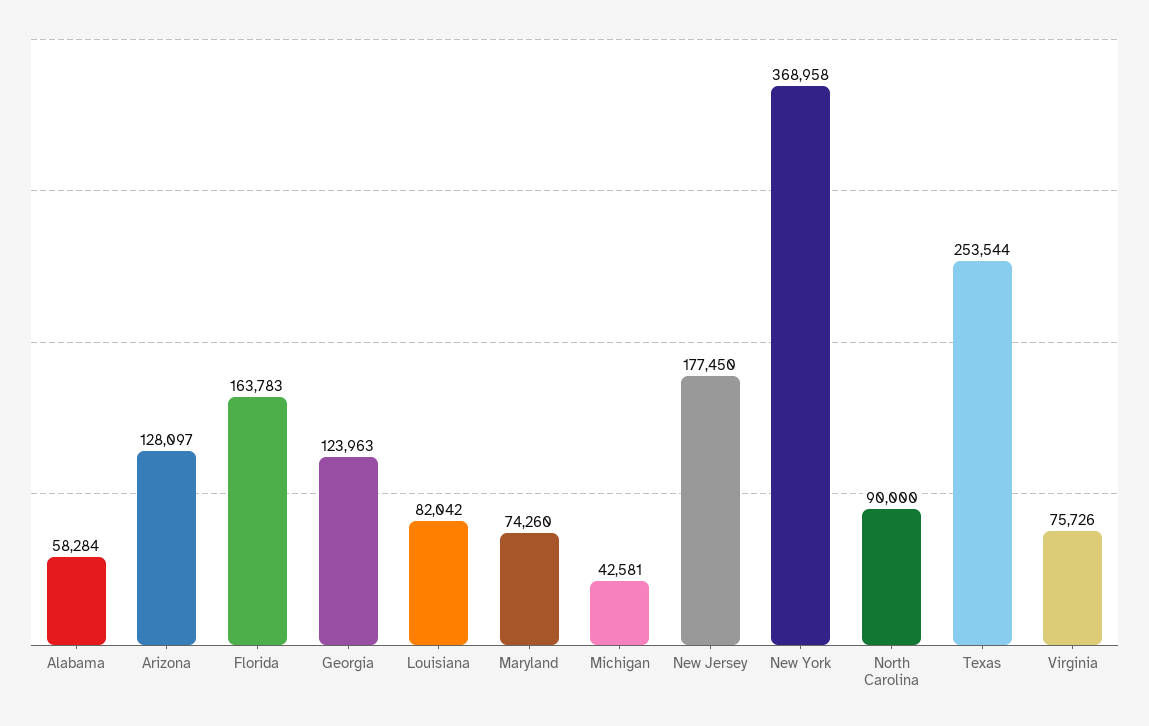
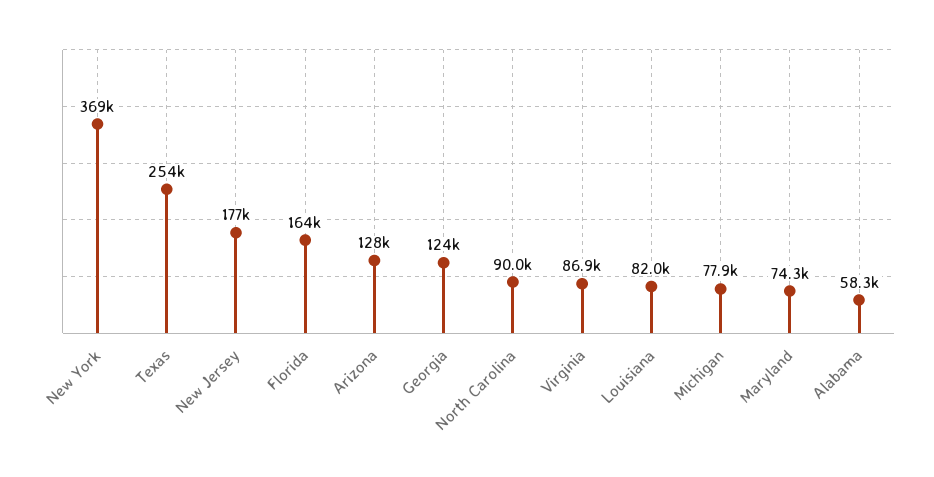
Michigan: 42581 -> 77900
Virginia: 75726 -> 86900

